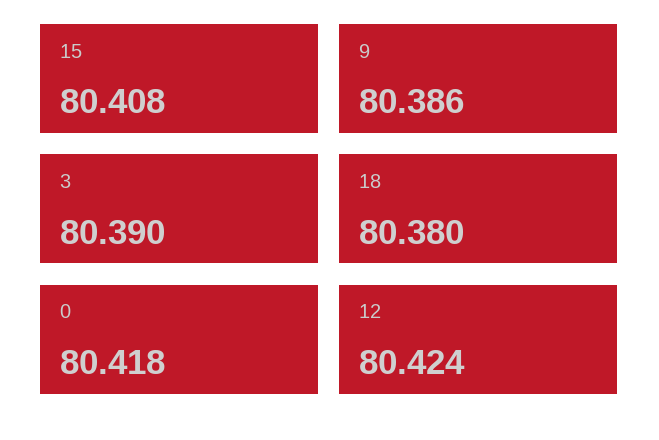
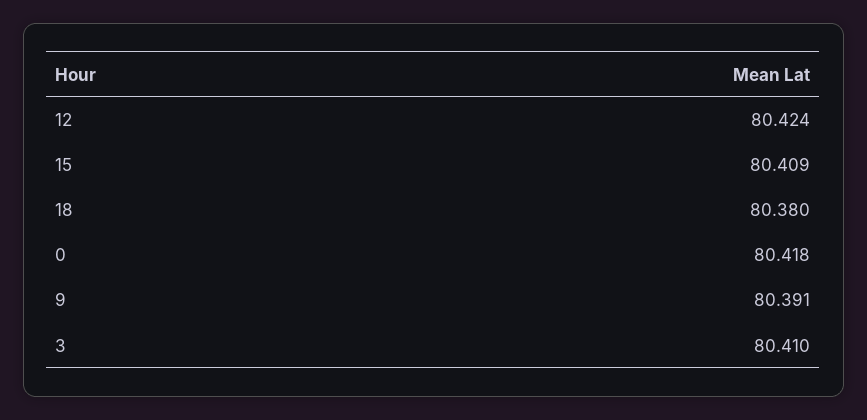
15: 80.408 -> 80.409
9: 80.386 -> 80.391
3: 80.39 -> 80.41

